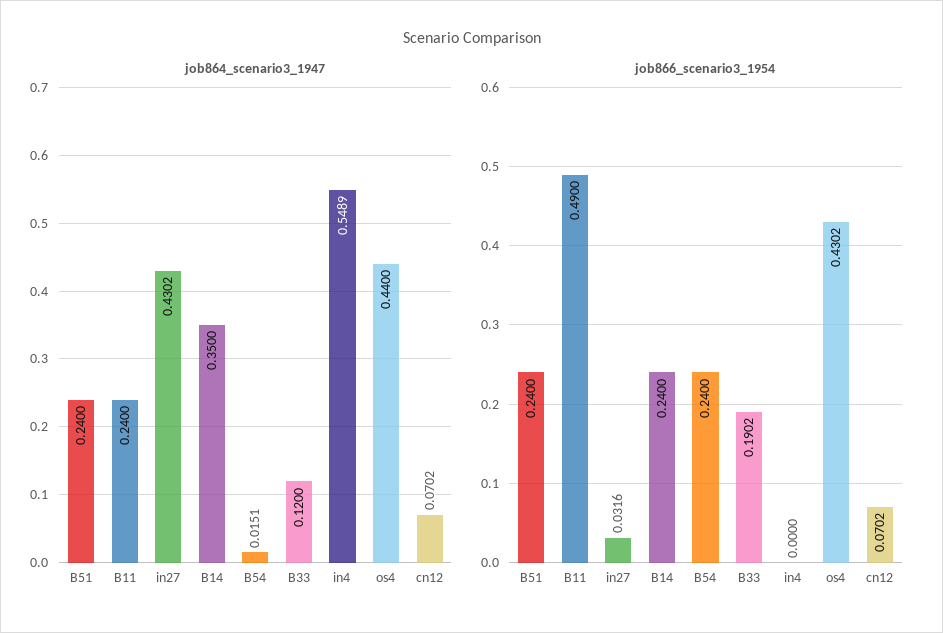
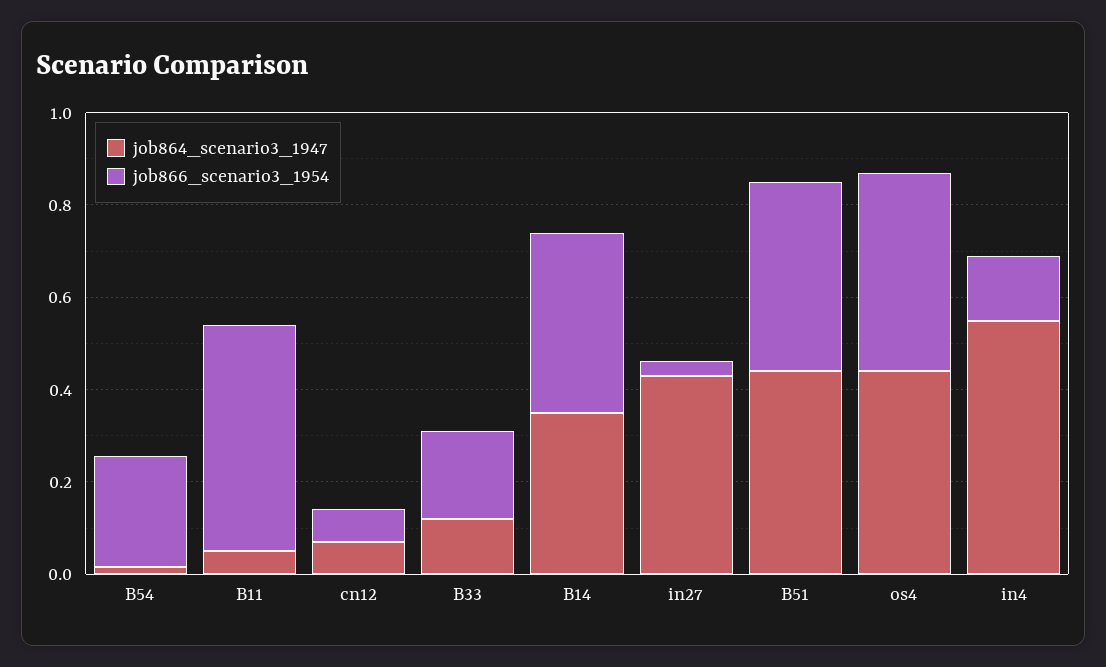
job864_scenario3_1947, B51: 0.24 -> 0.45
job864_scenario3_1947, B11: 0.24 -> 0.05
job866_scenario3_1954, B51: 0.24 -> 0.4
job866_scenario3_1954, B14: 0.24 -> 0.4
job866_scenario3_1954, in4: 0 -> 0.15

